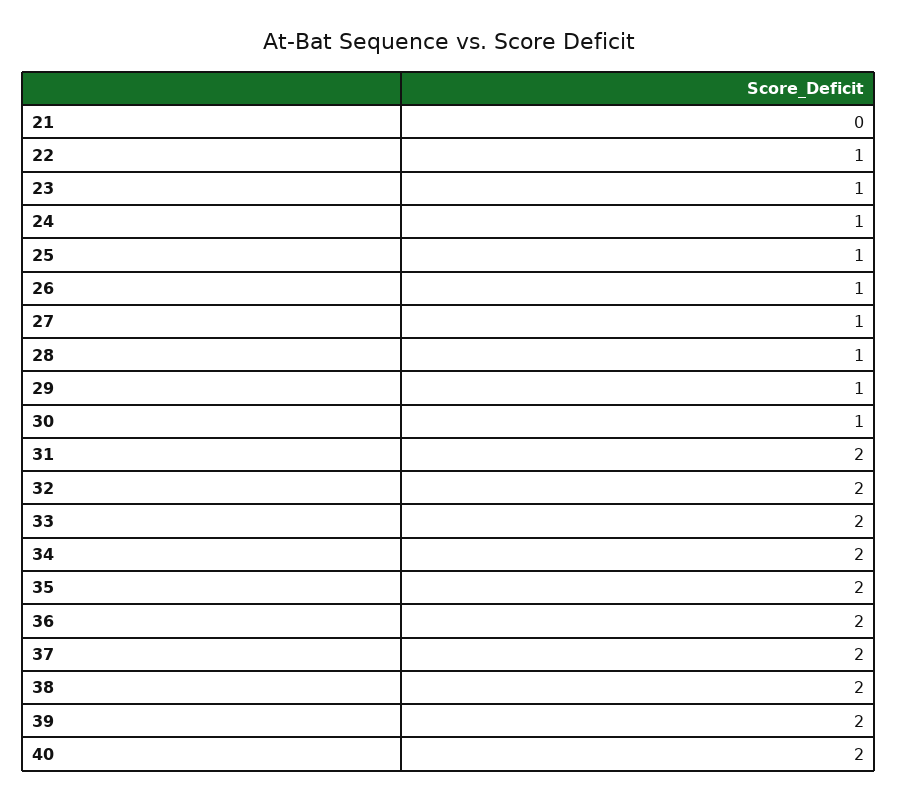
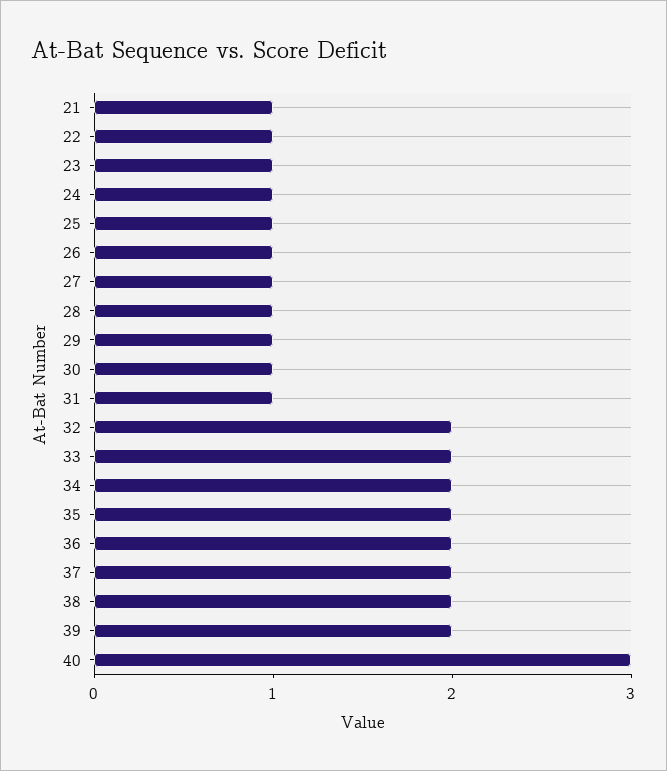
21: 0 -> 1
31: 2 -> 1
40: 2 -> 3

